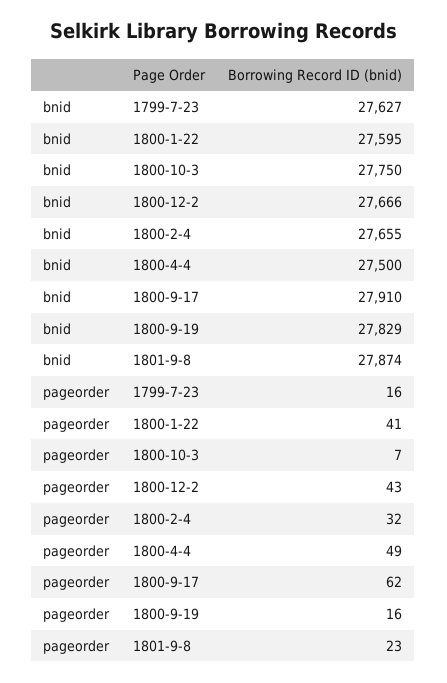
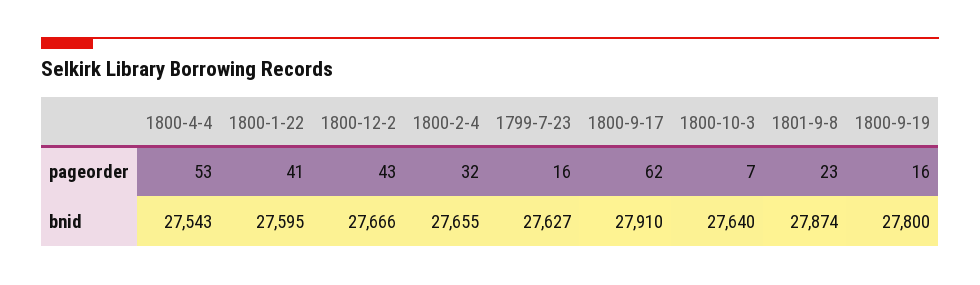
bnid, 1800-10-3: 27750 -> 27640
bnid, 1800-4-4: 27500 -> 27543
bnid, 1800-9-19: 27829 -> 27800
pageorder, 1800-4-4: 49 -> 53

